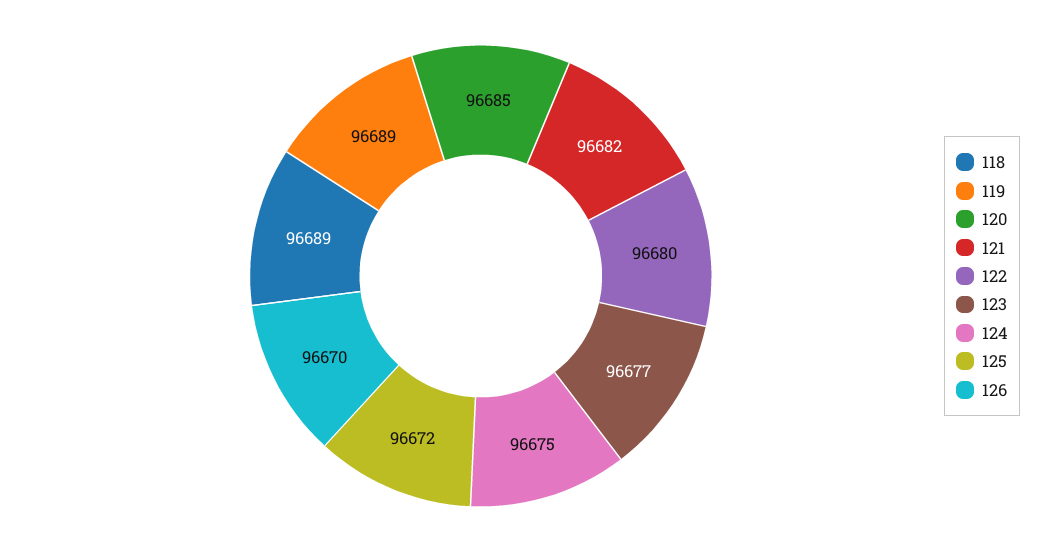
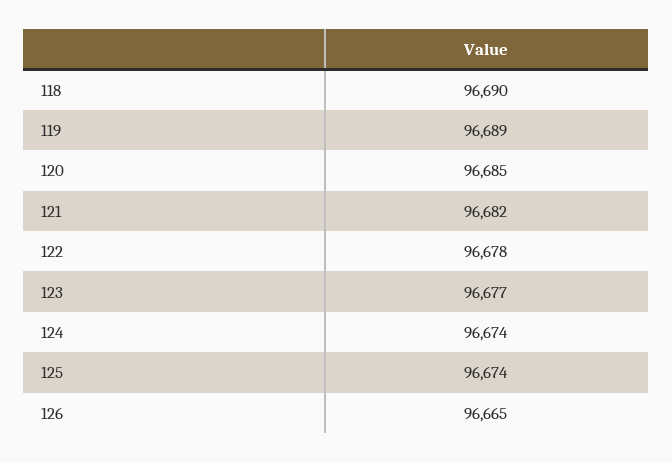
118: 96689 -> 96690
122: 96680 -> 96678
124: 96675 -> 96674
125: 96672 -> 96674
126: 96670 -> 96665

